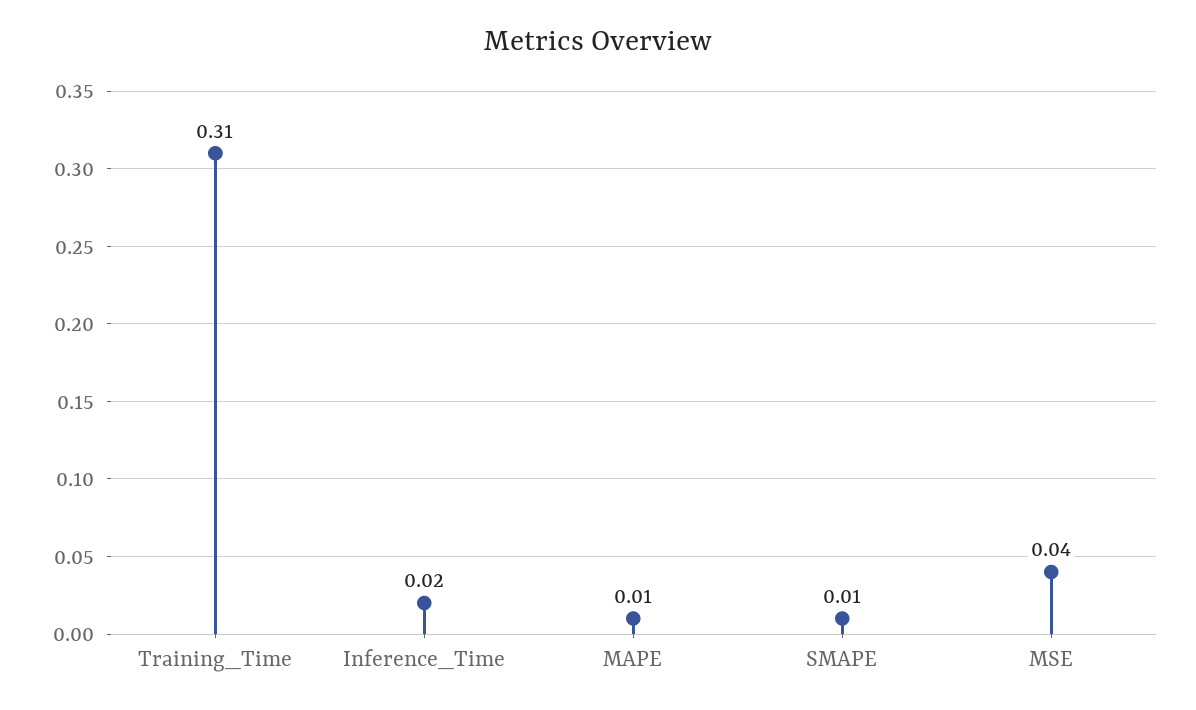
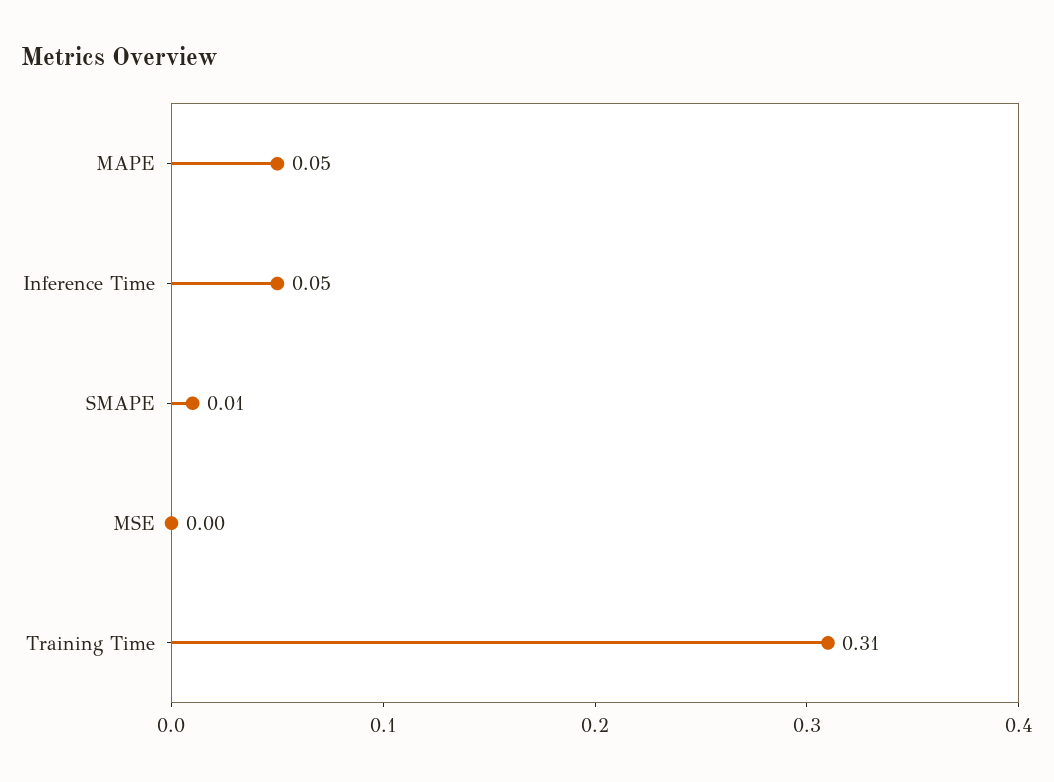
Inference_Time: 0.02 -> 0.05
MAPE: 0.01 -> 0.05
MSE: 0.04 -> 0

